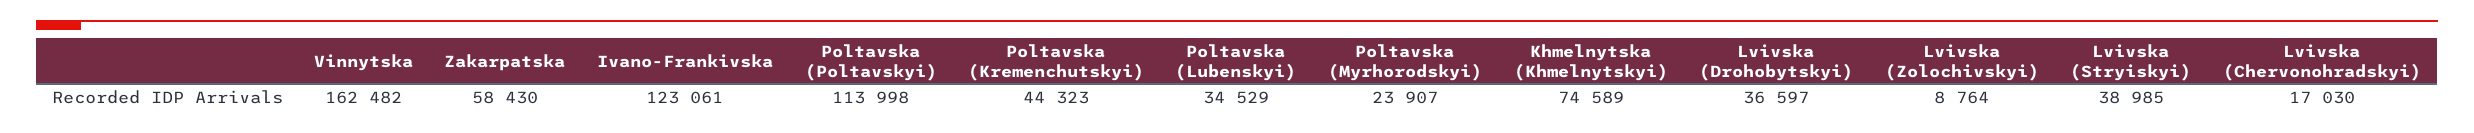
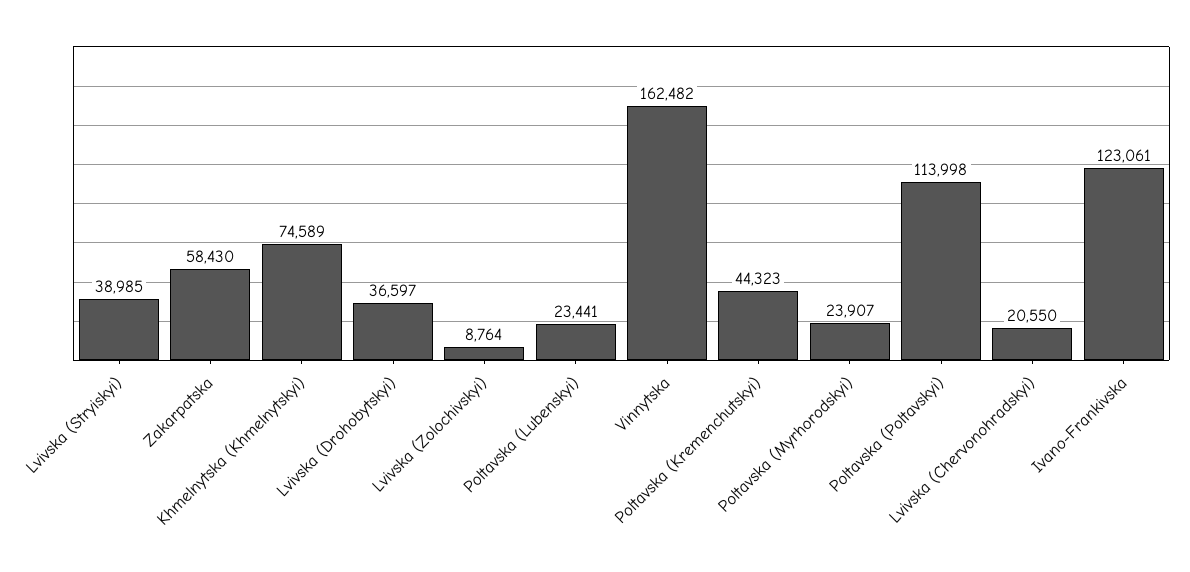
Poltavska (Lubenskyi): 34529 -> 23441
Lvivska (Chervonohradskyi): 17030 -> 20550

